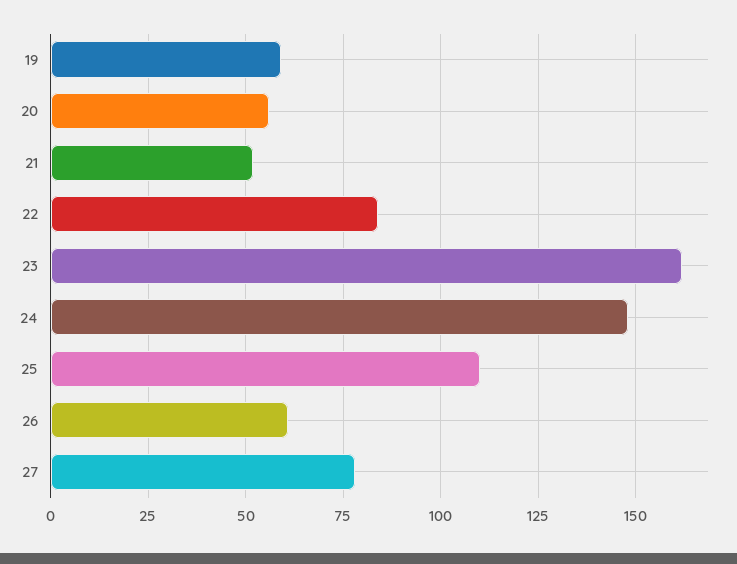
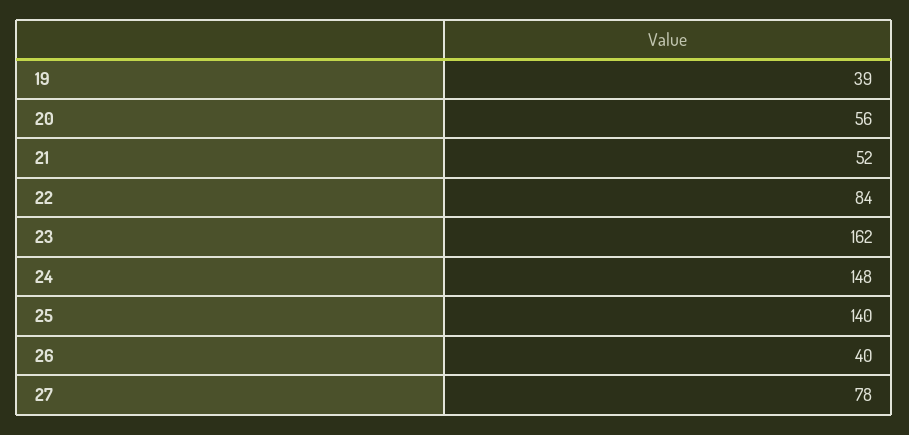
19: 60 -> 39
25: 110 -> 140
26: 60 -> 40

